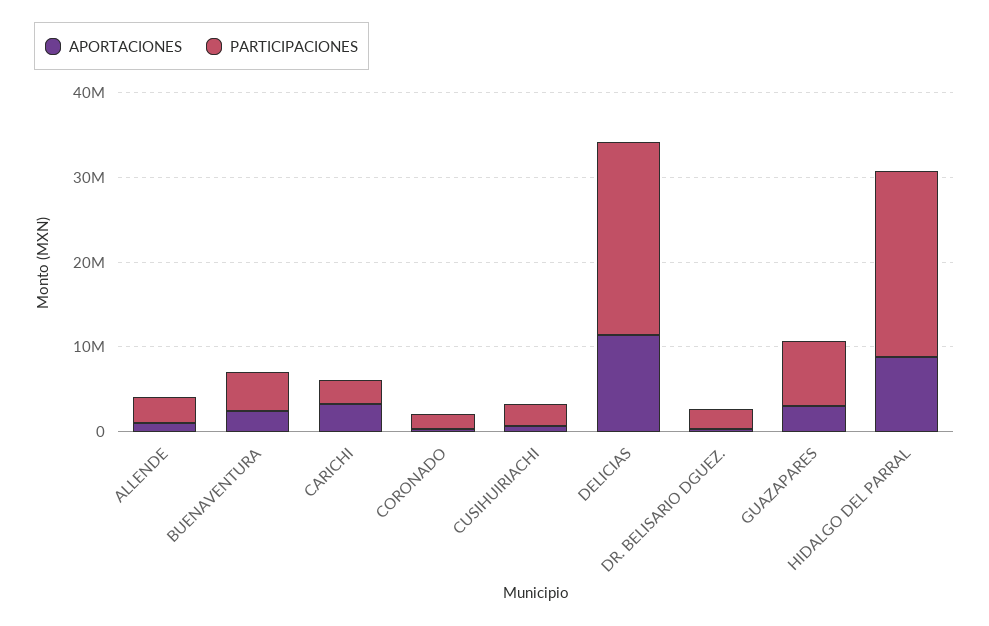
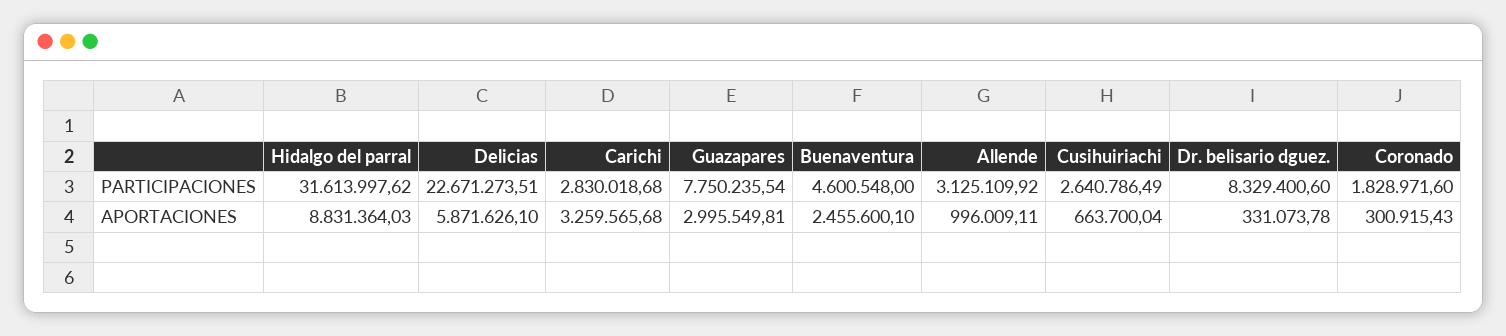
APORTACIONES, DELICIAS: 12000000 -> 5871626.1
PARTICIPACIONES, DR. BELISARIO DGUEZ.: 2000000 -> 8329400.6
PARTICIPACIONES, HIDALGO DEL PARRAL: 22000000 -> 31613997.62

